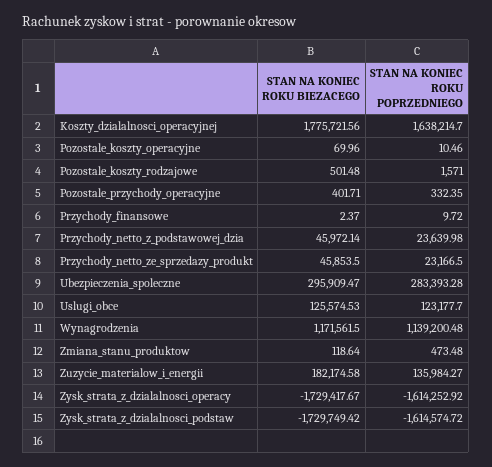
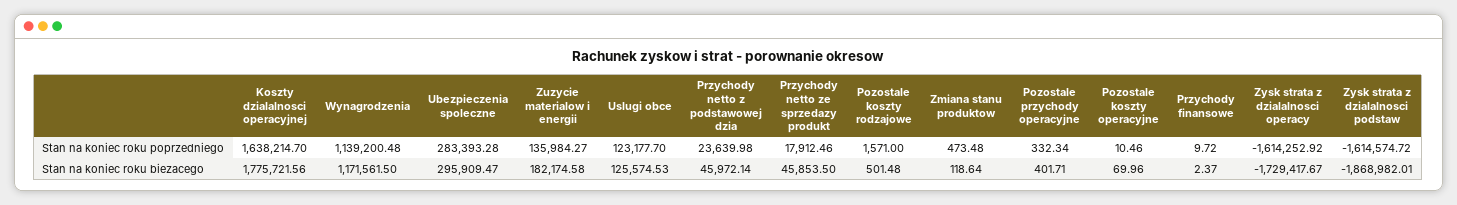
STAN NA KONIEC ROKU POPRZEDNIEGO, Pozostale_przychody_operacyjne: 332.35 -> 332.34
STAN NA KONIEC ROKU POPRZEDNIEGO, Przychody_netto_ze_sprzedazy_produkt: 23166.5 -> 17912.46
STAN NA KONIEC ROKU BIEZACEGO, Zysk_strata_z_dzialalnosci_podstaw: -1729749.42 -> -1868982.01

